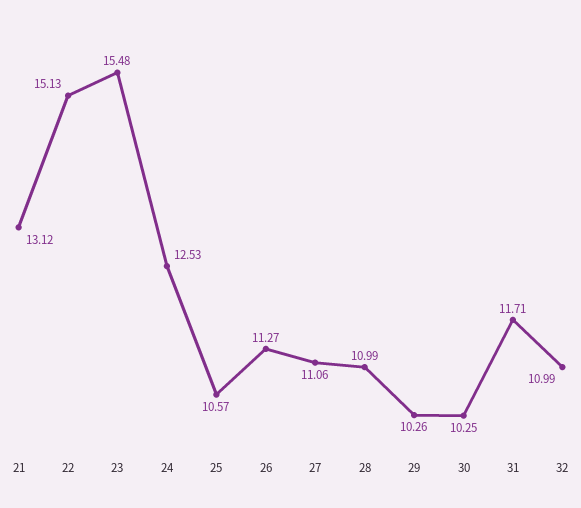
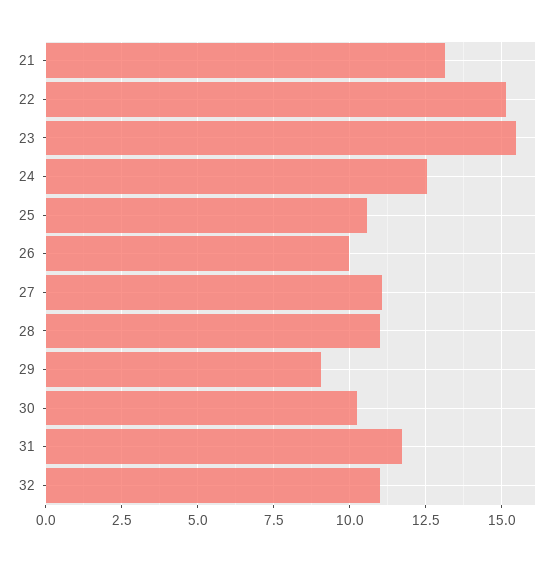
26: 11.27 -> 10
29: 10.26 -> 9

